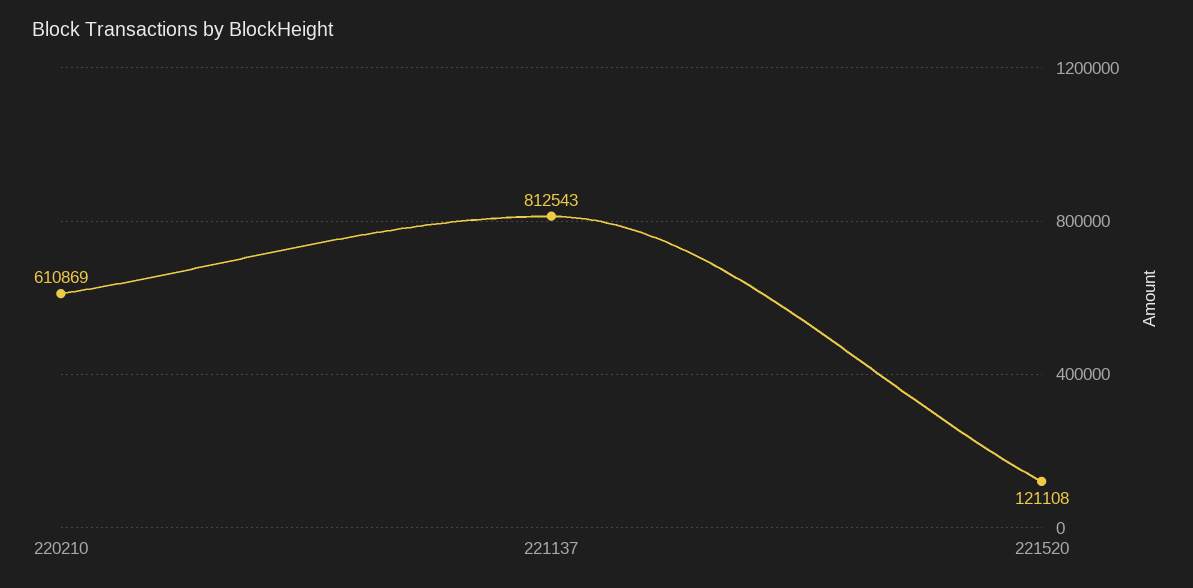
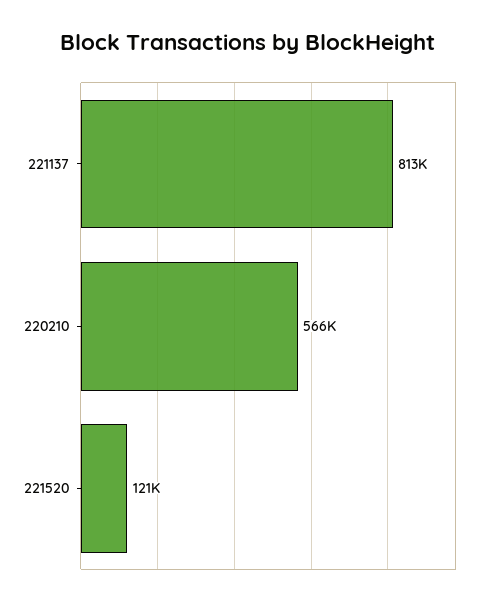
220210: 610869 -> 566000

